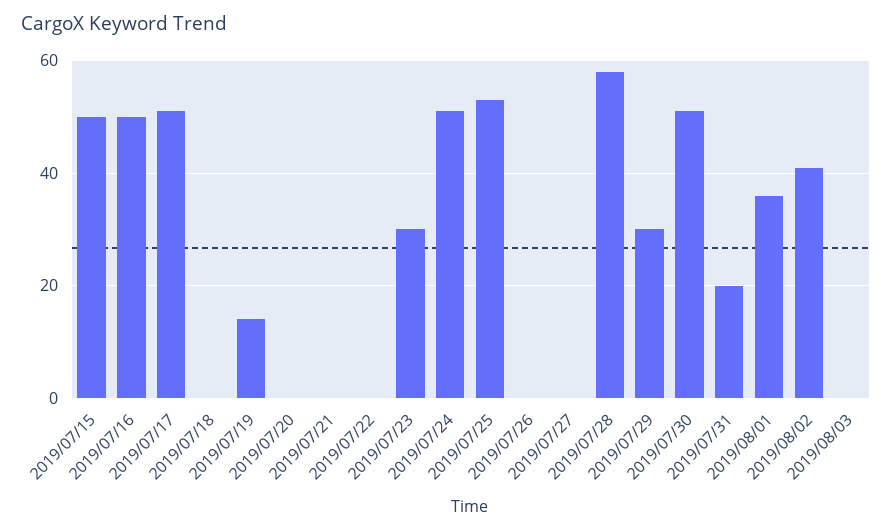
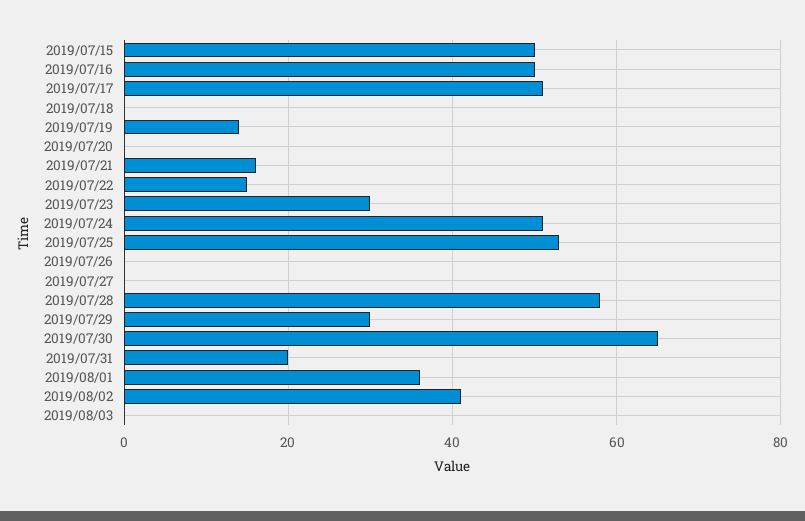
2019/07/21: 0 -> 15
2019/07/22: 0 -> 15
2019/07/30: 50 -> 65

